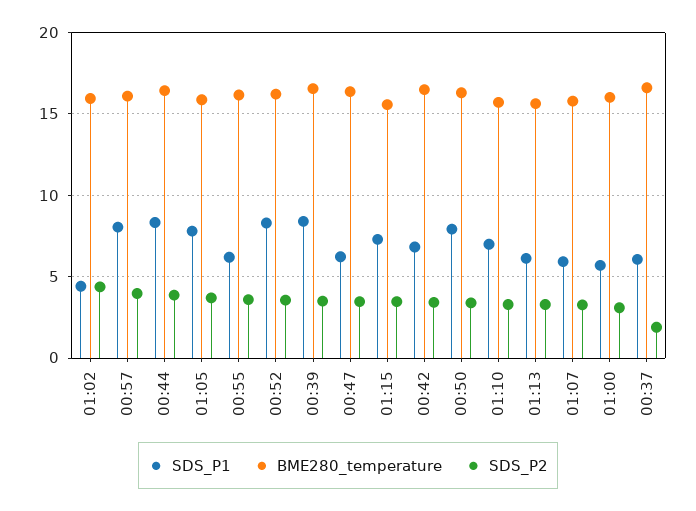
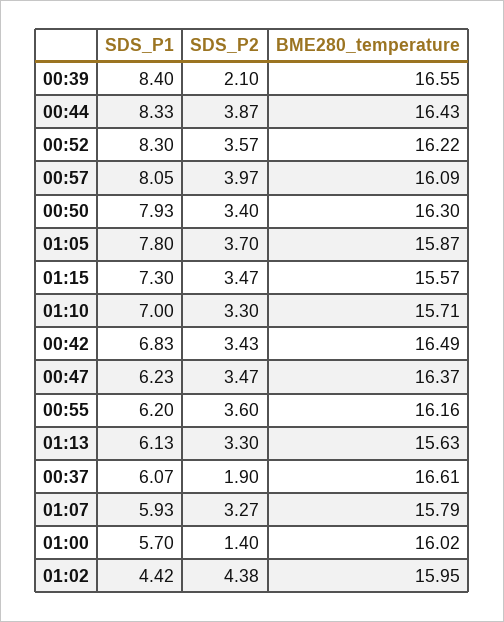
SDS_P2, 00:39: 3.5 -> 2.1
SDS_P2, 01:00: 3 -> 1.4

